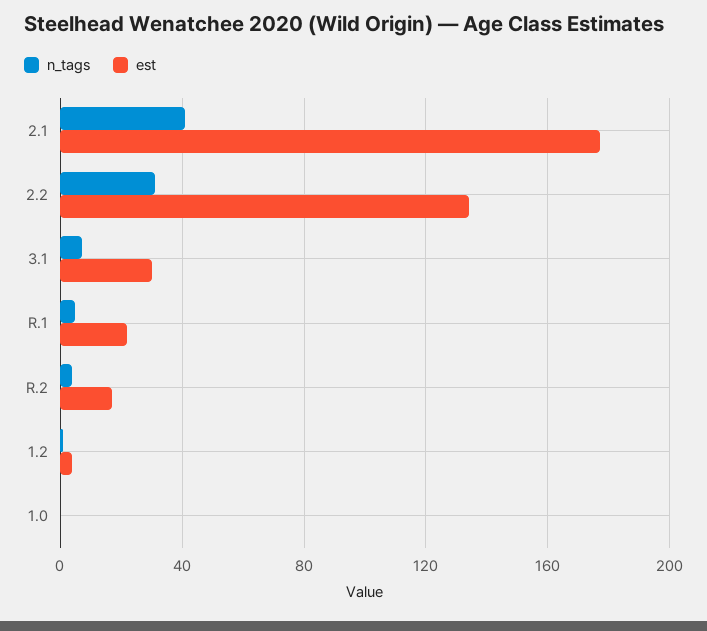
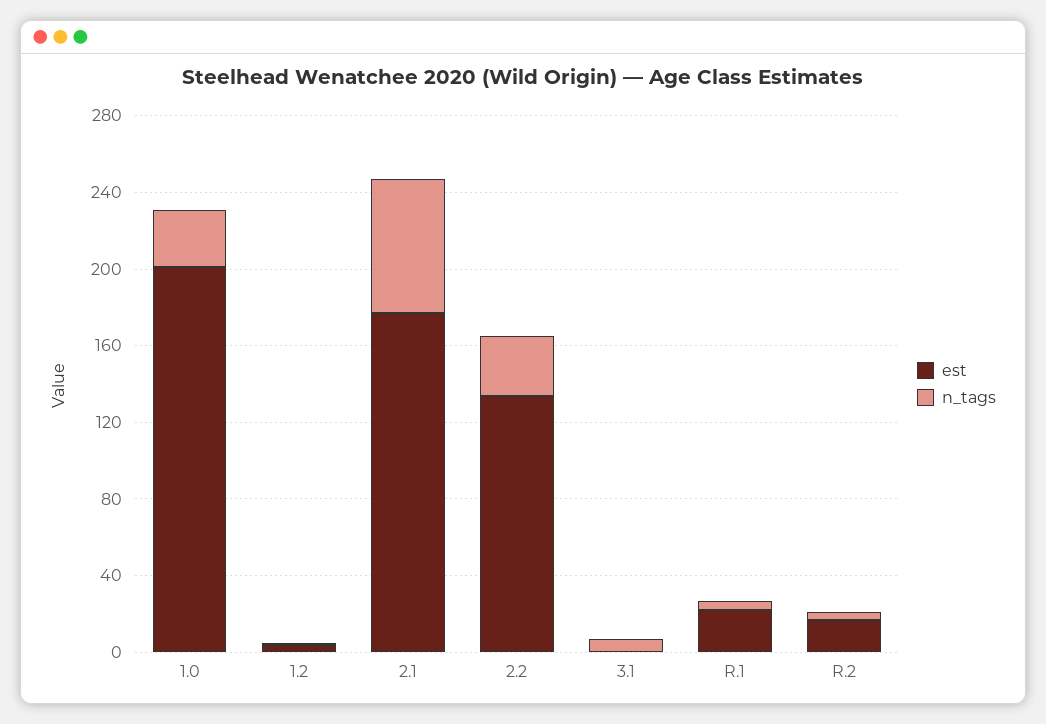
n_tags, 2.1: 40 -> 70
est, 3.1: 30 -> 0
n_tags, 1.0: 0 -> 30
est, 1.0: 0 -> 200

